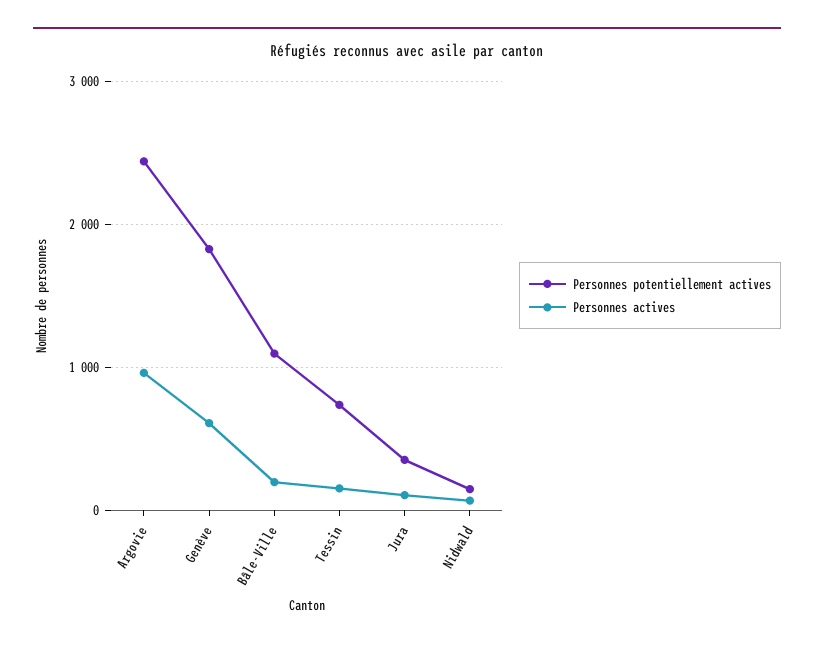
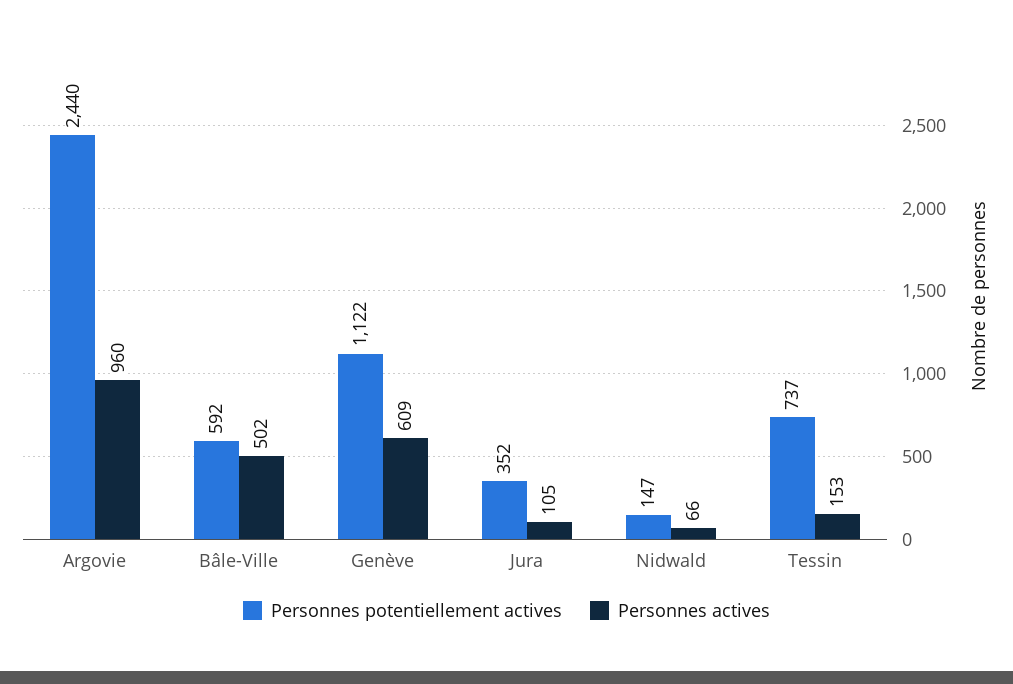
Personnes potentiellement actives, Genève: 1800 -> 1122
Personnes potentiellement actives, Bâle-Ville: 1100 -> 592
Personnes actives, Bâle-Ville: 200 -> 502

